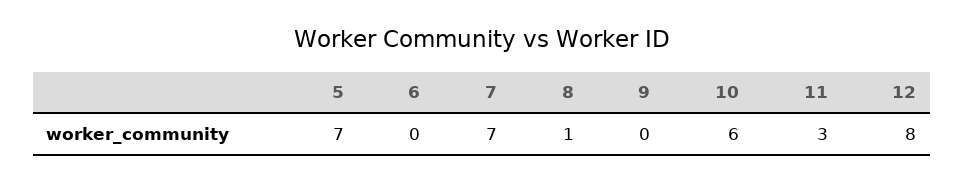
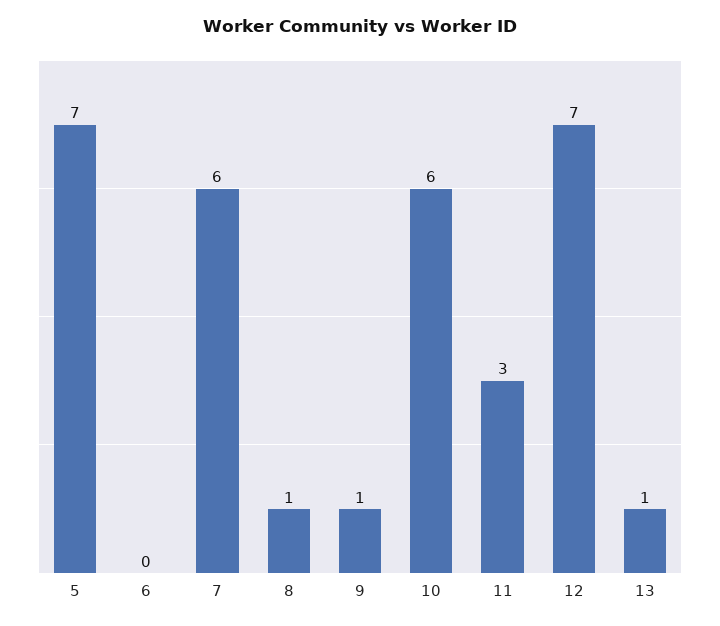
7: 7 -> 6
9: 0 -> 1
12: 8 -> 7
13: none -> 1

